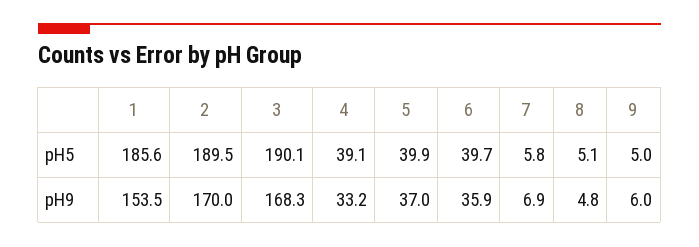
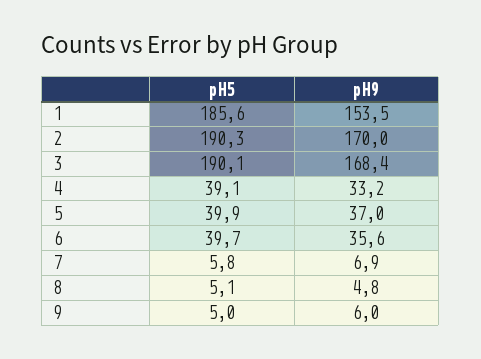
2, pH5: 189.5 -> 190.3
3, pH9: 168.3 -> 168.4
6, pH9: 35.9 -> 35.6

